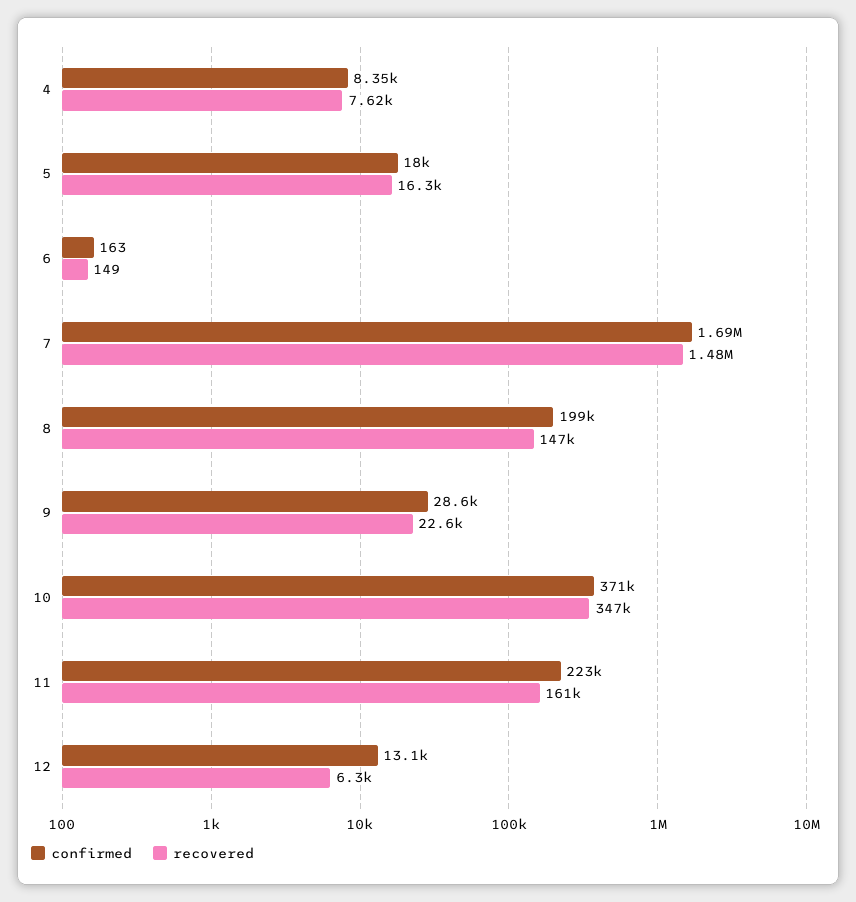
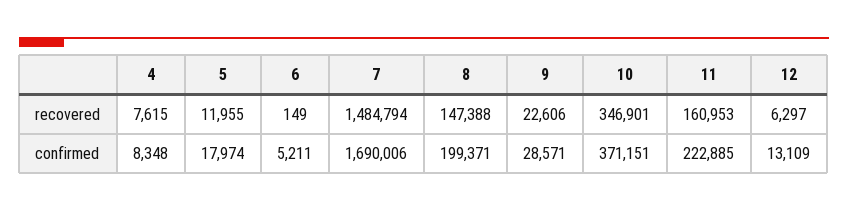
recovered, 5: 16300 -> 11955
confirmed, 6: 163 -> 5211

